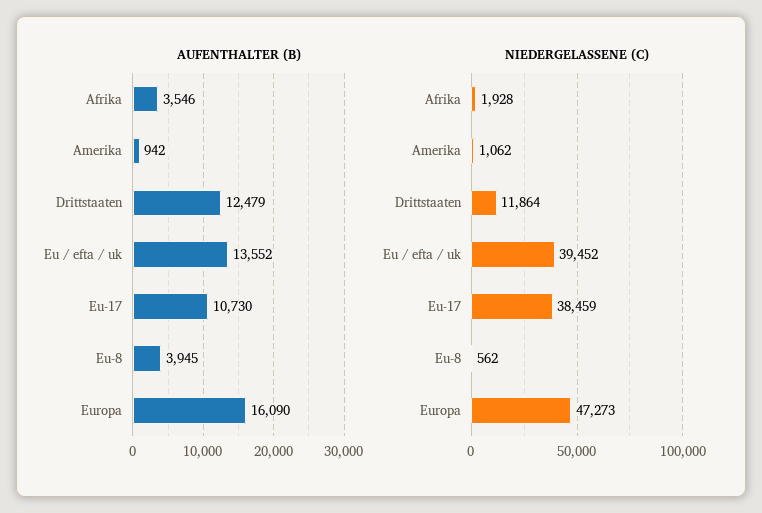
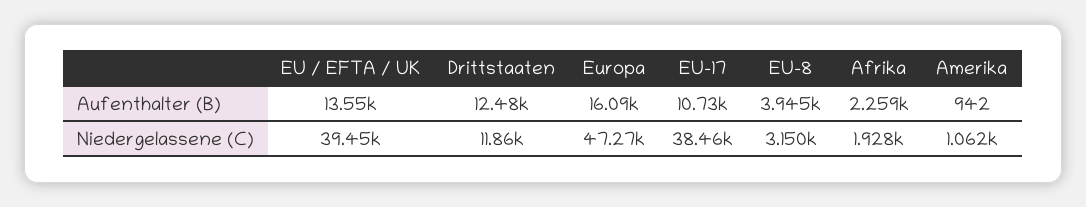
AUFENTHALTER (B), Afrika: 3546 -> 2259
NIEDERGELASSENE (C), Eu-8: 562 -> 3150

